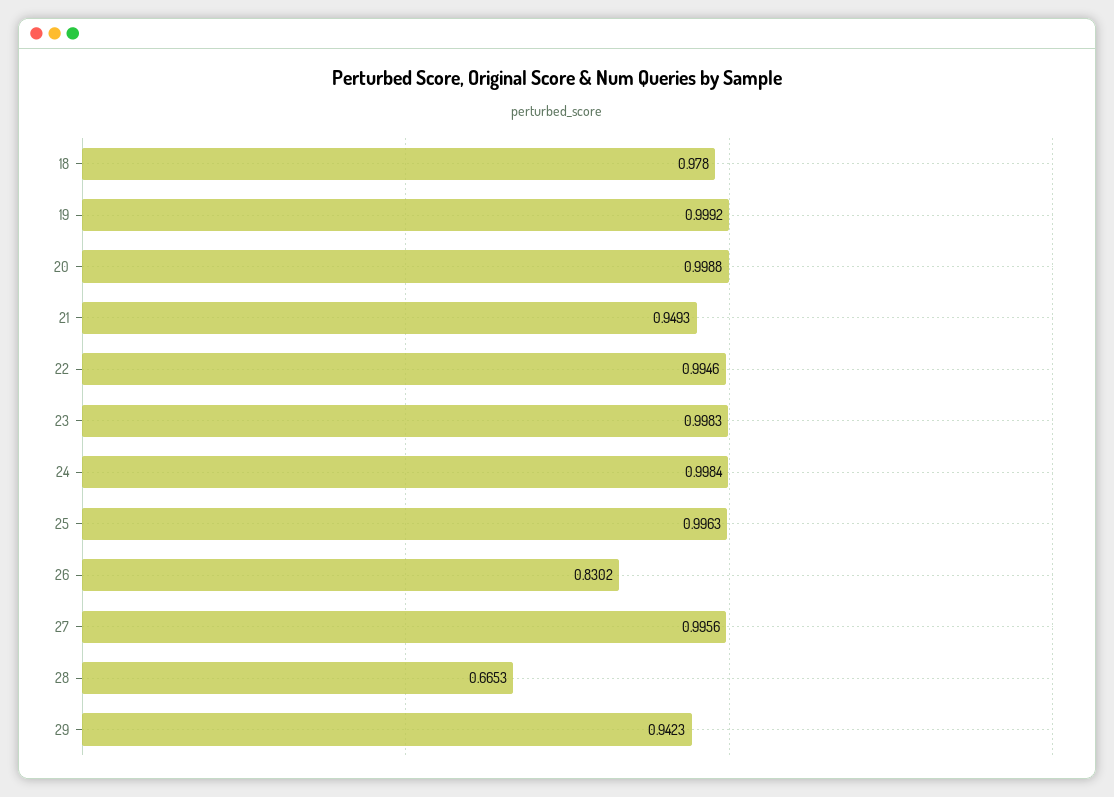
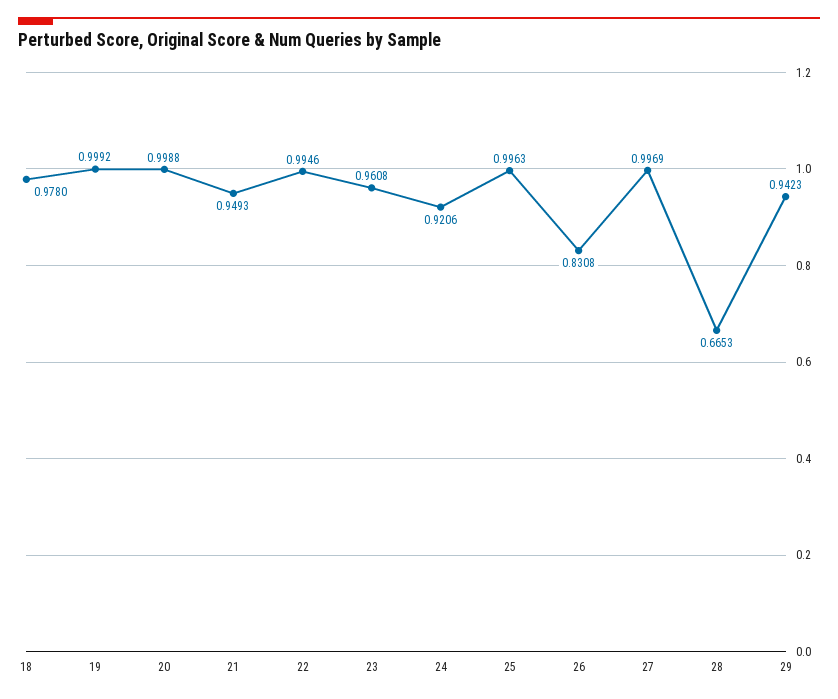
23: 0.9983 -> 0.9608
24: 0.9984 -> 0.9206
26: 0.8302 -> 0.8308
27: 0.9956 -> 0.9969

